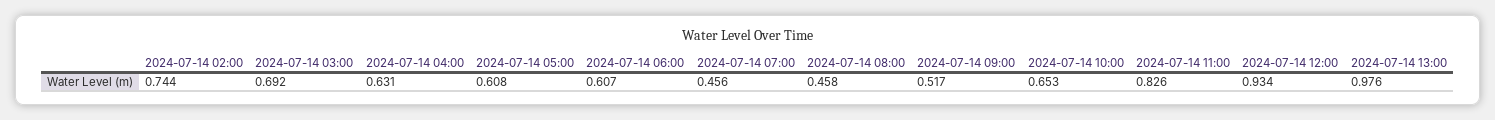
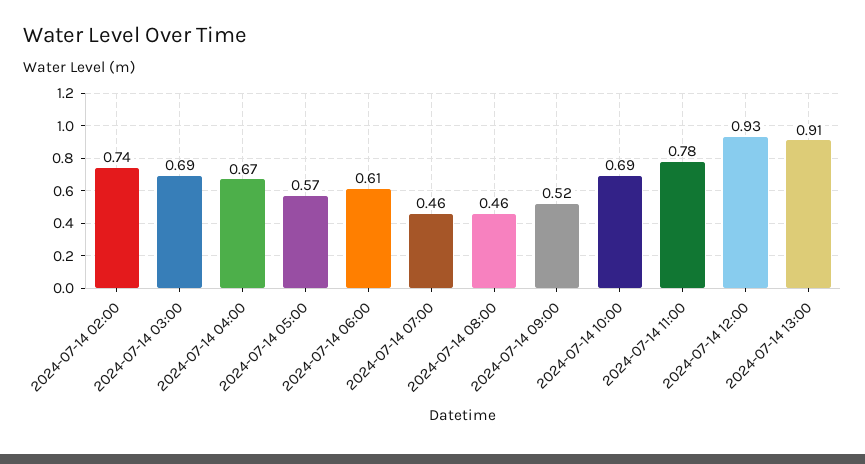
2024-07-14 04:00: 0.631 -> 0.67
2024-07-14 05:00: 0.608 -> 0.57
2024-07-14 10:00: 0.653 -> 0.69
2024-07-14 11:00: 0.826 -> 0.78
2024-07-14 13:00: 0.976 -> 0.91

